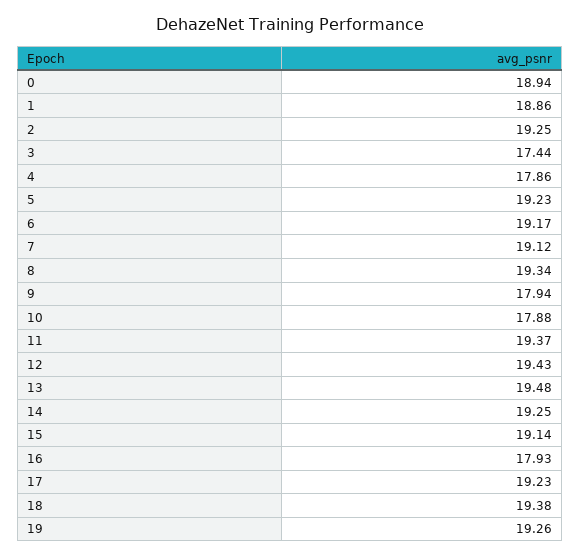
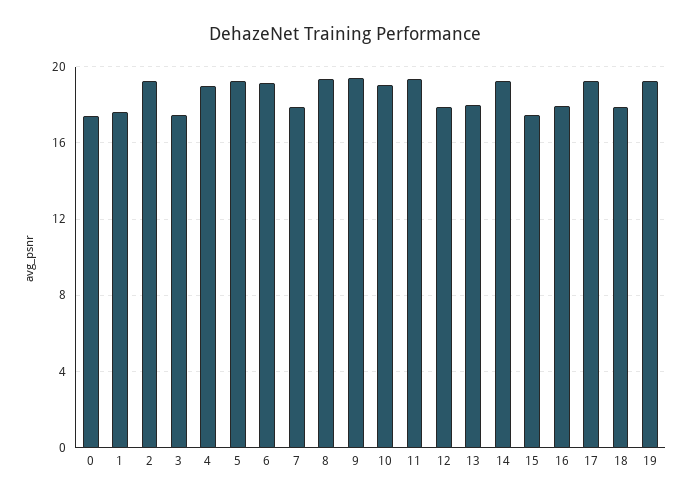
0: 18.94 -> 17.5
1: 18.86 -> 17.5
4: 17.86 -> 19
7: 19.12 -> 18
9: 17.94 -> 19.5
10: 17.88 -> 19
12: 19.43 -> 18
13: 19.48 -> 18
15: 19.14 -> 17.5
18: 19.38 -> 18

